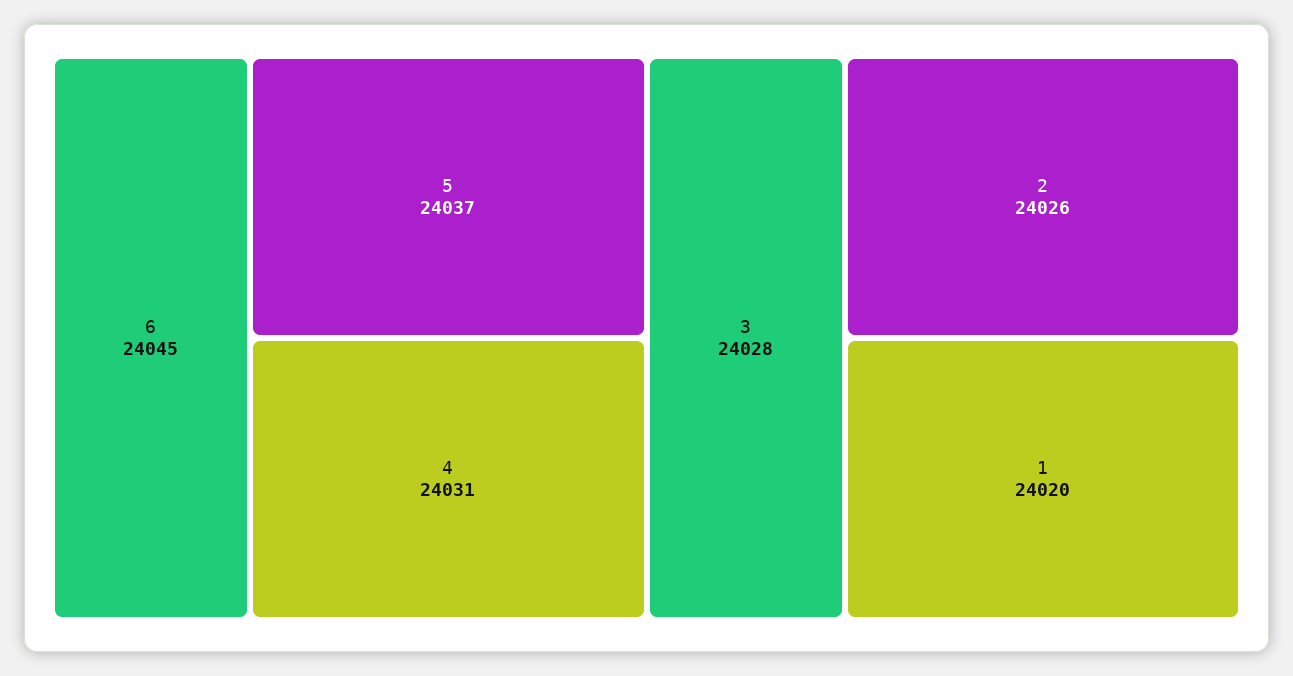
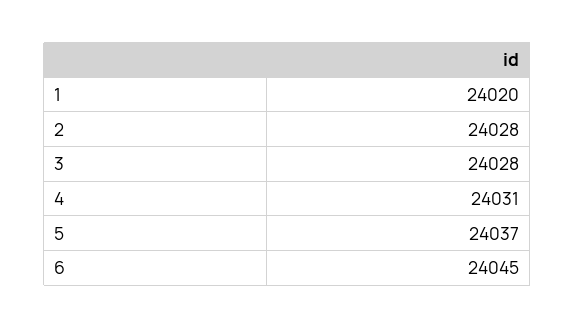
2: 24026 -> 24028

